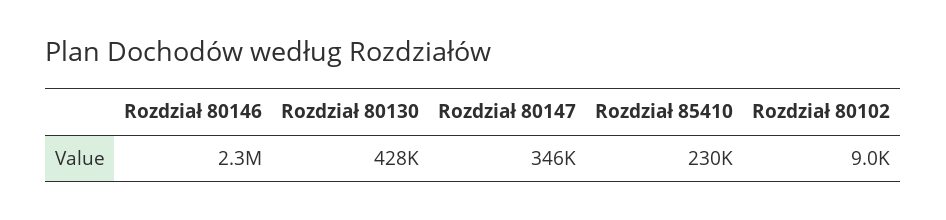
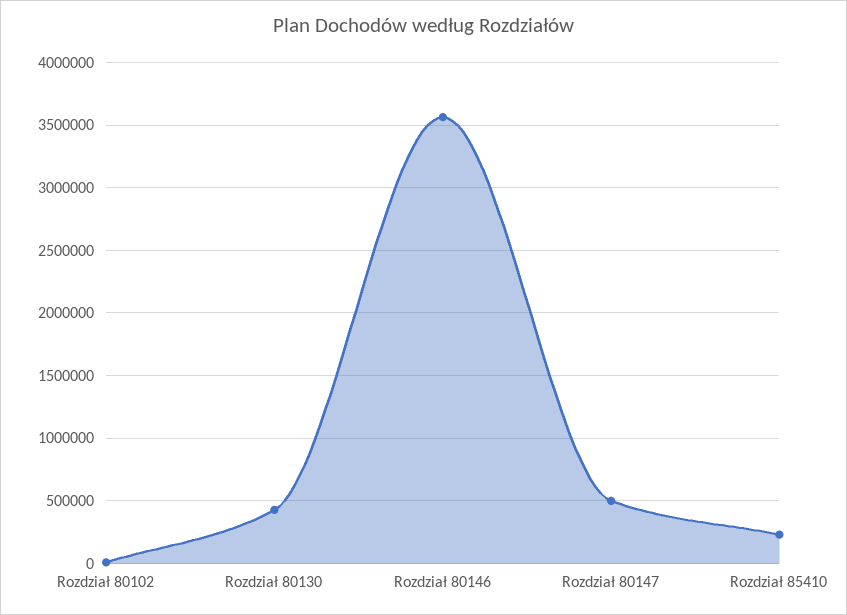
Rozdział 80146: 2300000 -> 3550000
Rozdział 80147: 346000 -> 500000

